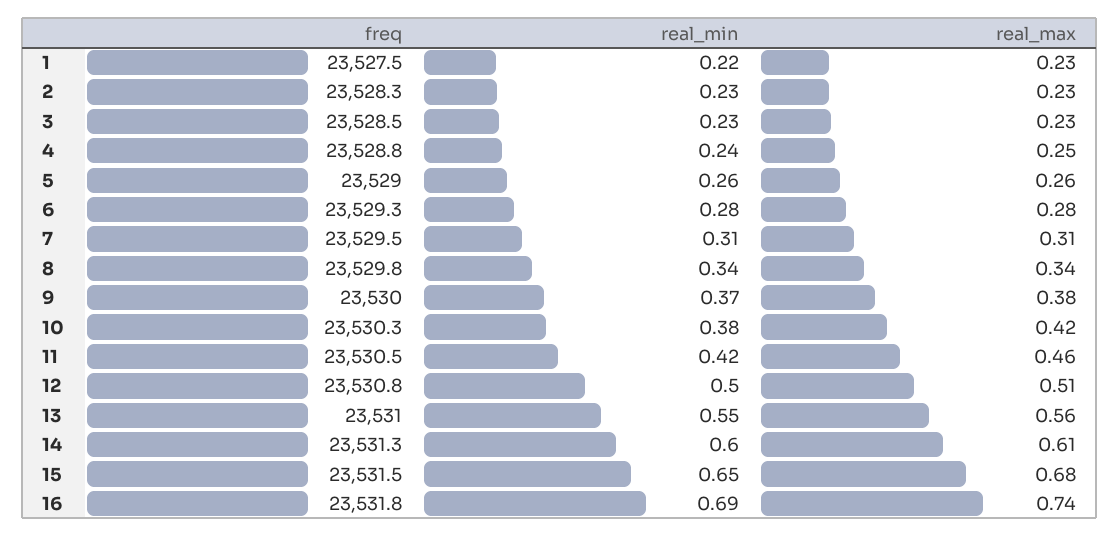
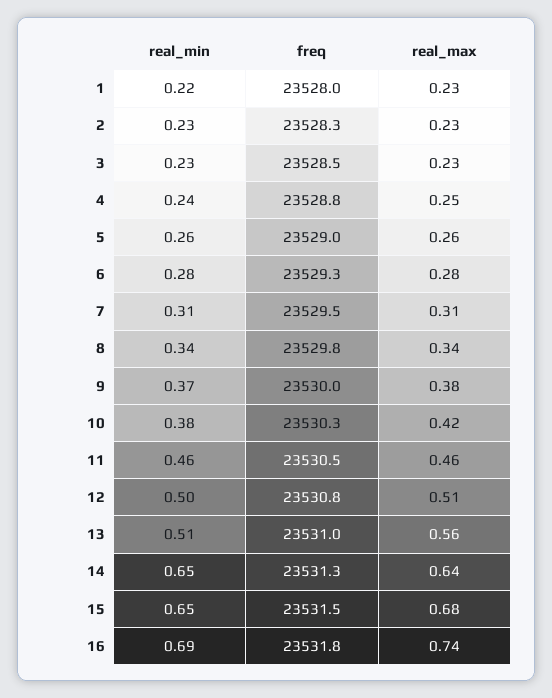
freq, 1: 23527.5 -> 23528
real_min, 11: 0.42 -> 0.46
real_min, 13: 0.55 -> 0.51
real_min, 14: 0.6 -> 0.65
real_max, 14: 0.61 -> 0.64

